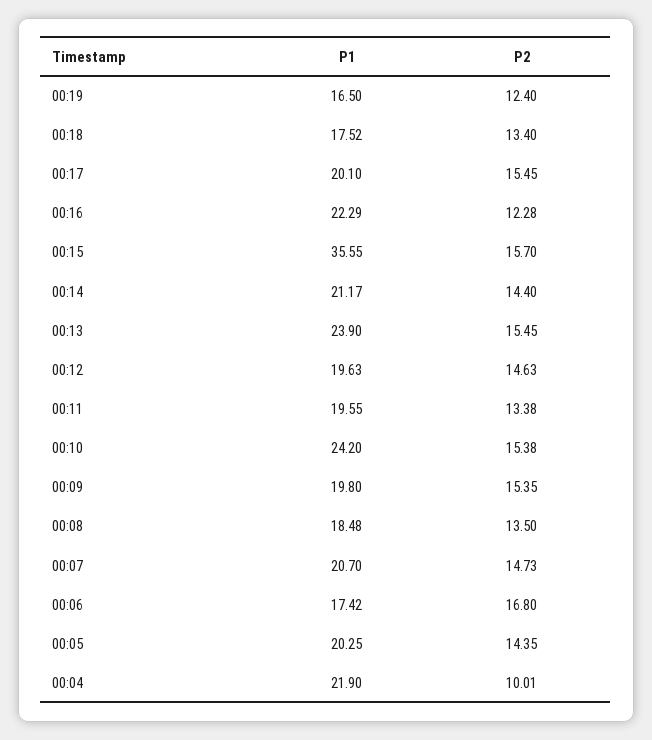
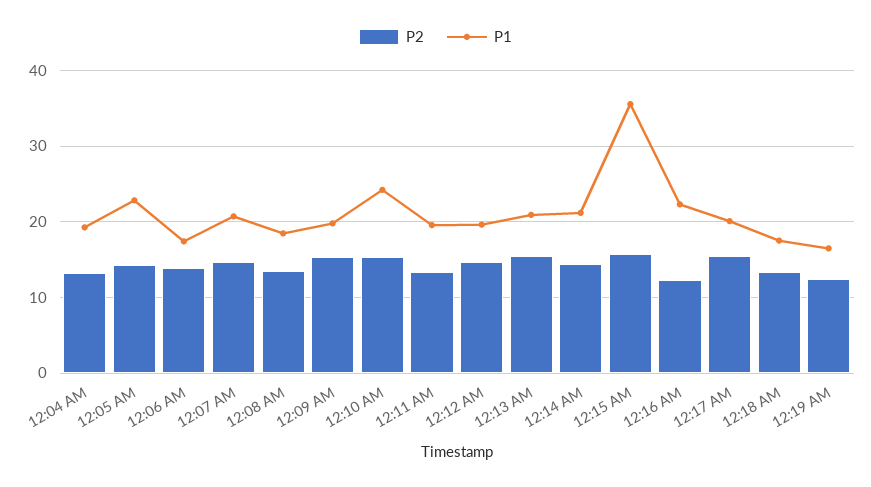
P1, 00:13: 23.9 -> 21
P2, 00:06: 16.8 -> 14
P1, 00:05: 20.25 -> 23
P1, 00:04: 21.9 -> 19
P2, 00:04: 10.01 -> 13

